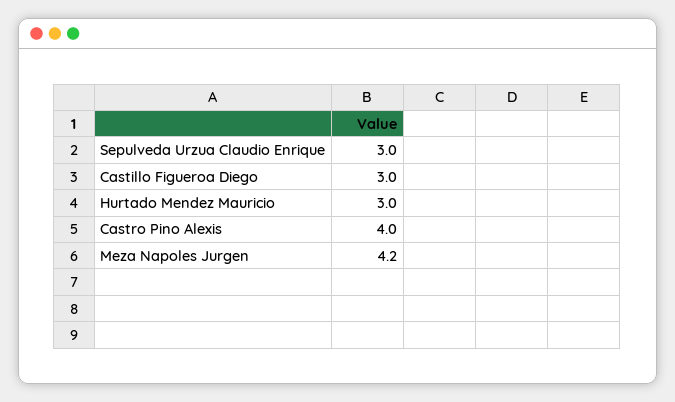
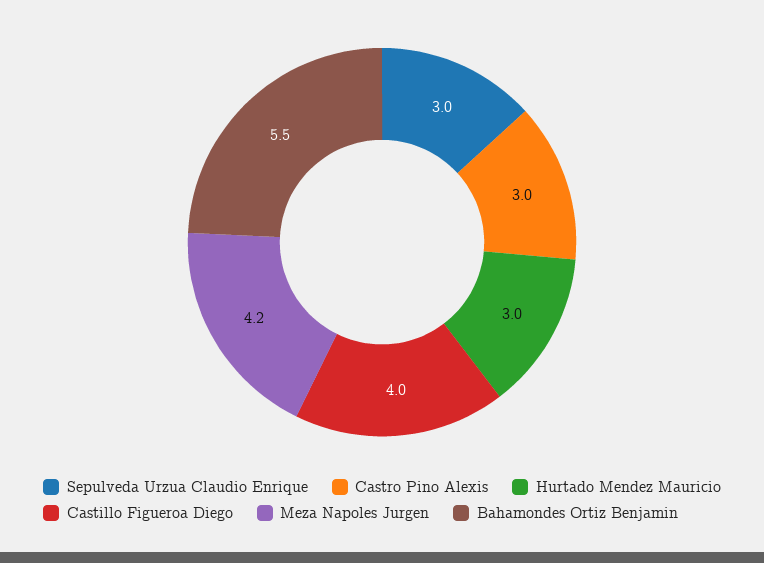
Castillo Figueroa Diego: 3 -> 4
Castro Pino Alexis: 4 -> 3
Bahamondes Ortiz Benjamin: none -> 5.5

